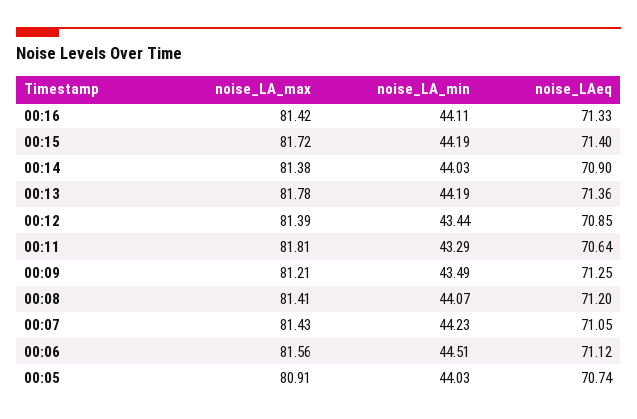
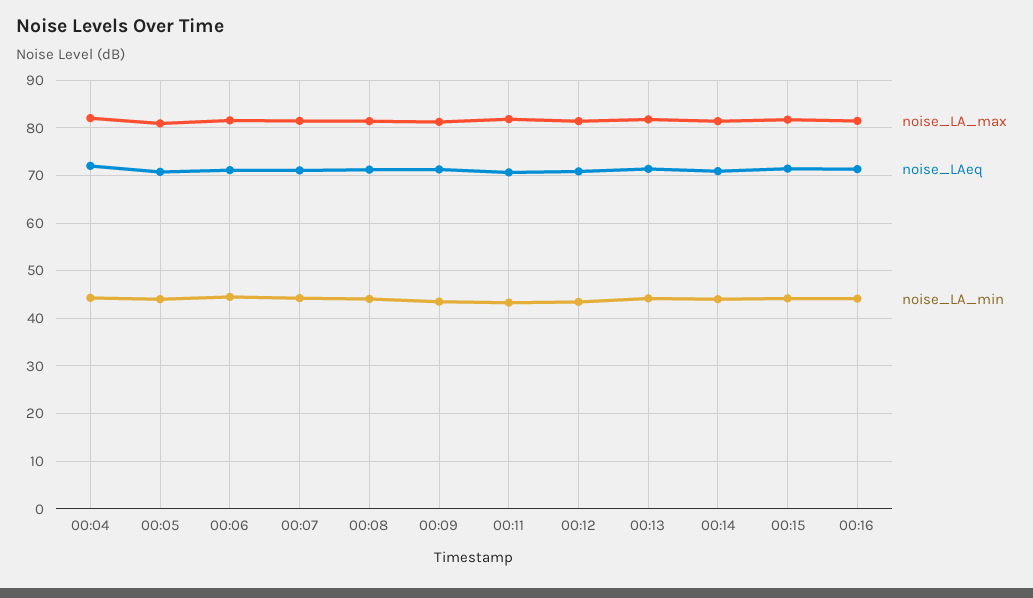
noise_LA_max, 00:04: none -> 82
noise_LAeq, 00:04: none -> 72
noise_LA_min, 00:04: none -> 44

